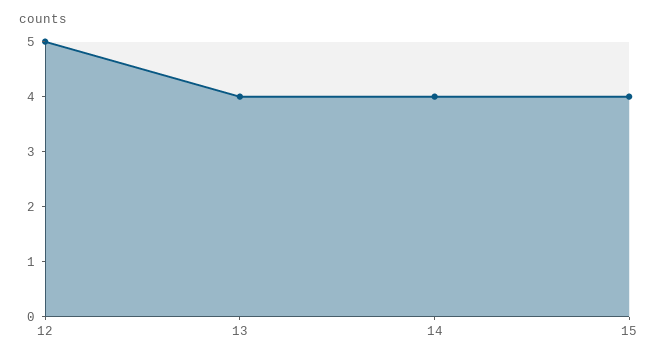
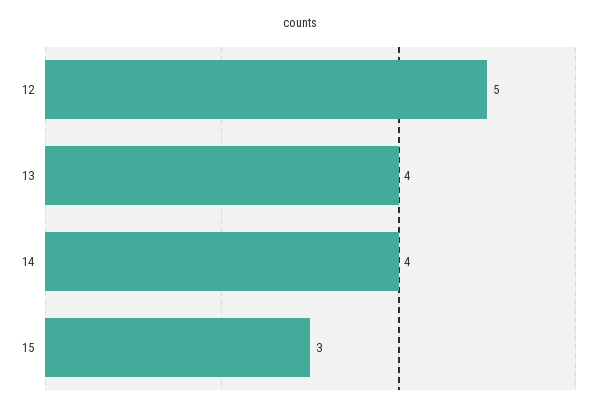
15: 4 -> 3

